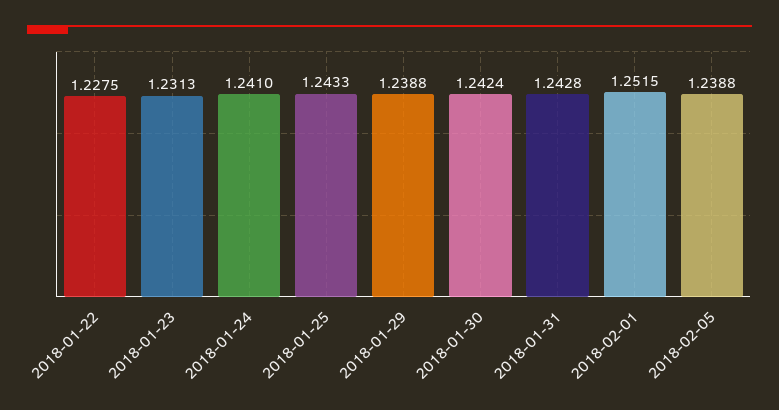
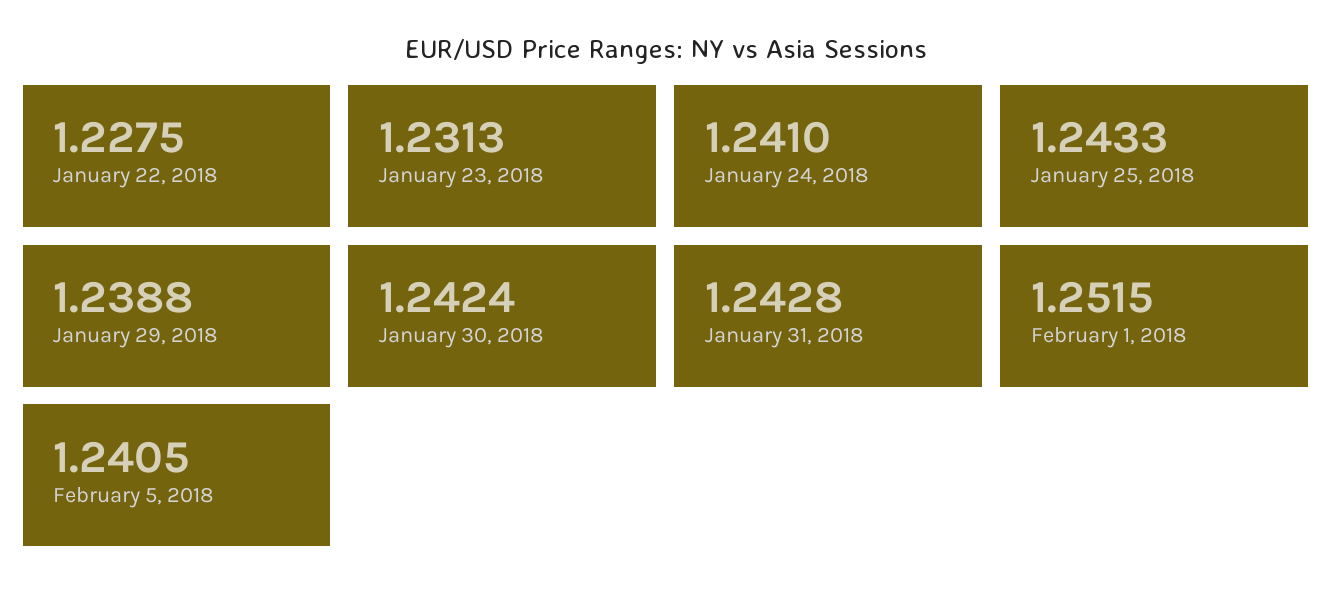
2018-02-05: 1.2388 -> 1.2405

